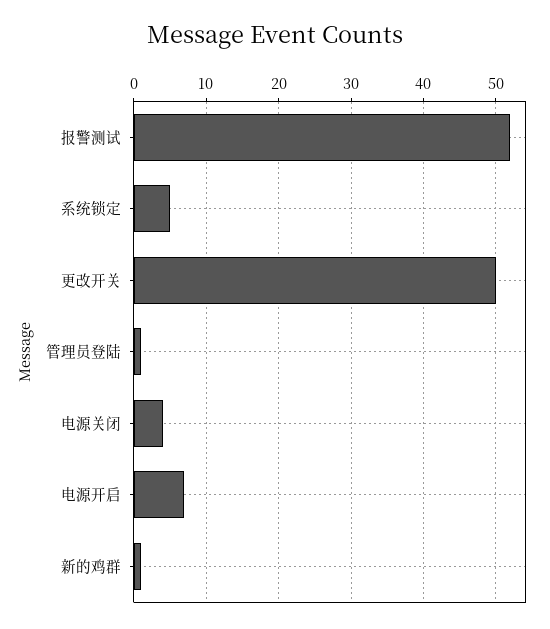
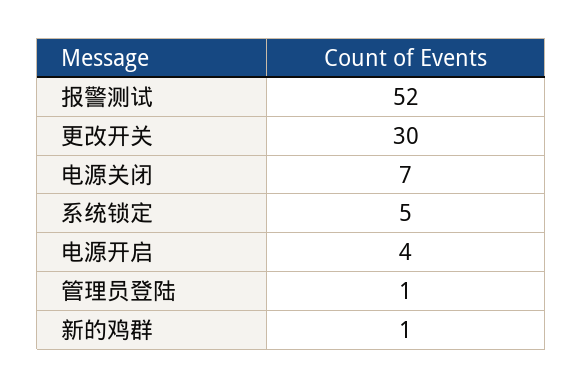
更改开关: 50 -> 30
电源关闭: 4 -> 7
电源开启: 7 -> 4

